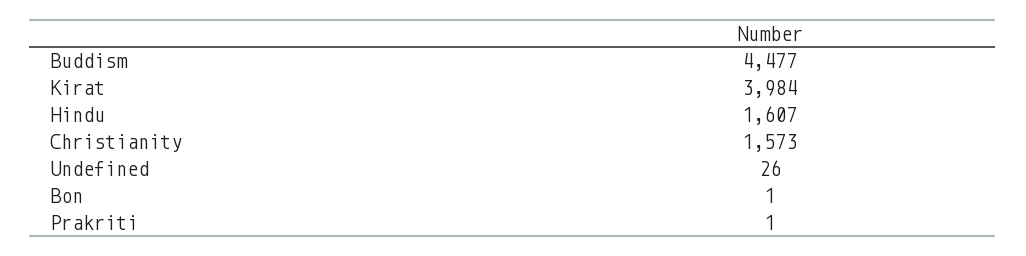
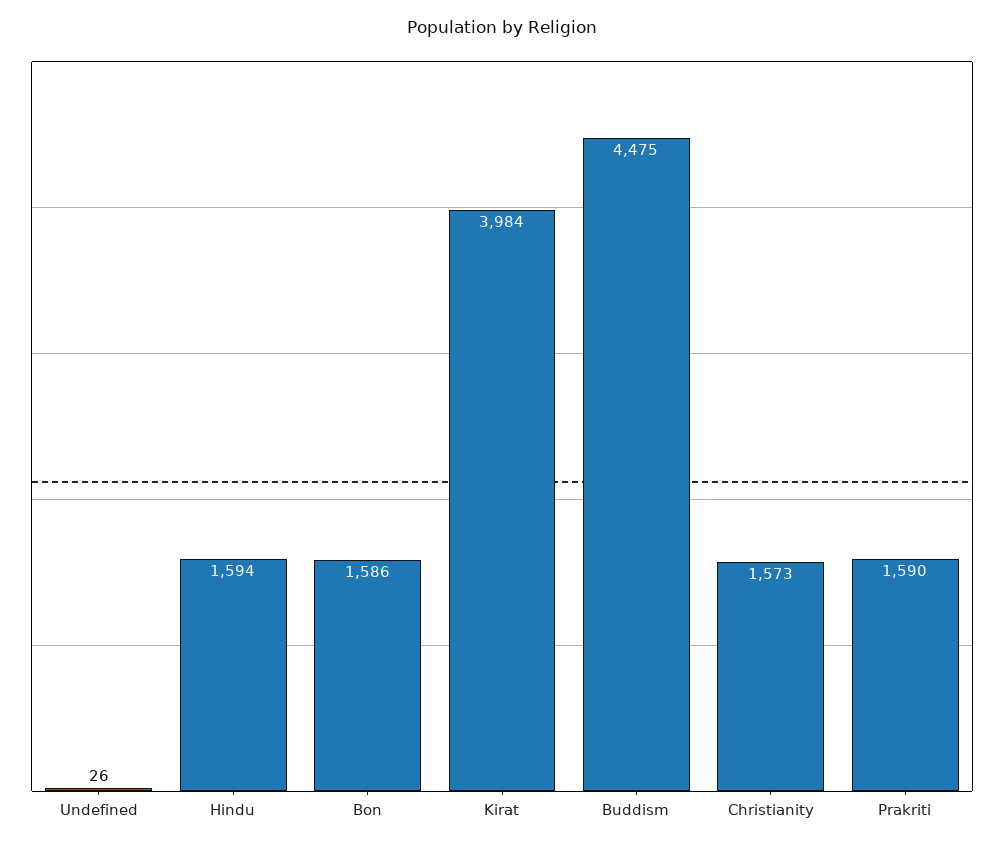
Buddism: 4477 -> 4475
Hindu: 1607 -> 1594
Bon: 1 -> 1586
Prakriti: 1 -> 1590

